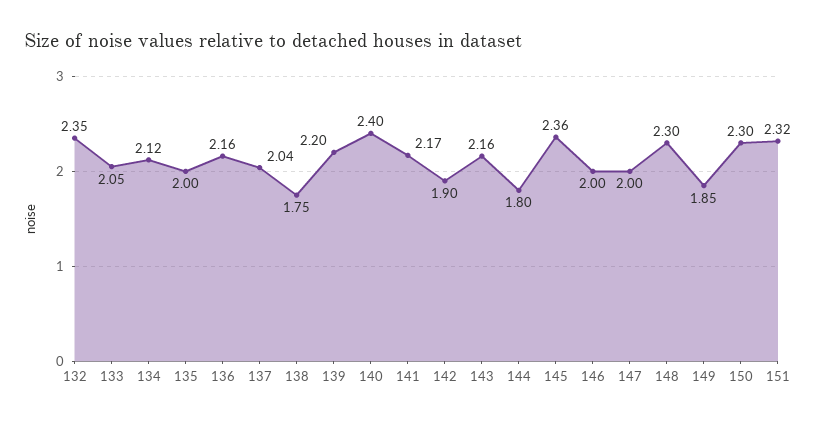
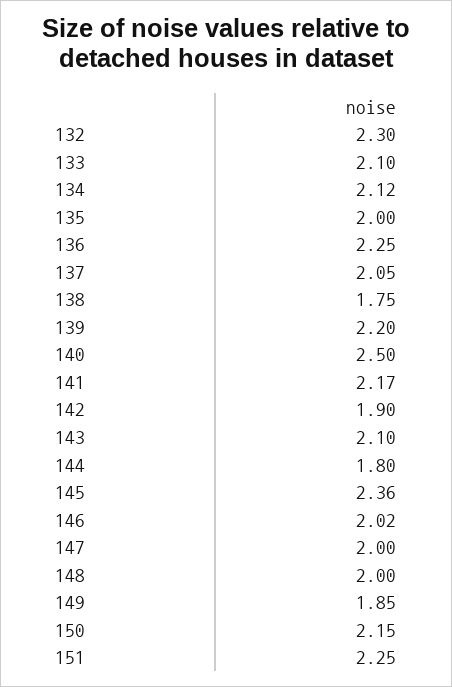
132: 2.35 -> 2.3
133: 2.05 -> 2.1
136: 2.16 -> 2.25
137: 2.04 -> 2.05
140: 2.4 -> 2.5
143: 2.16 -> 2.1
146: 2 -> 2.02
148: 2.3 -> 2
150: 2.3 -> 2.15
151: 2.32 -> 2.25

